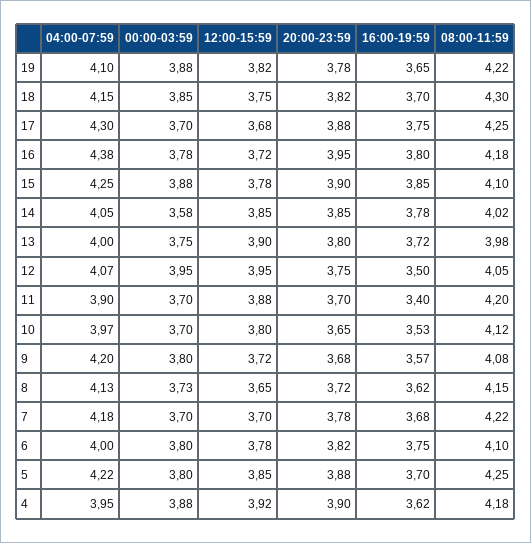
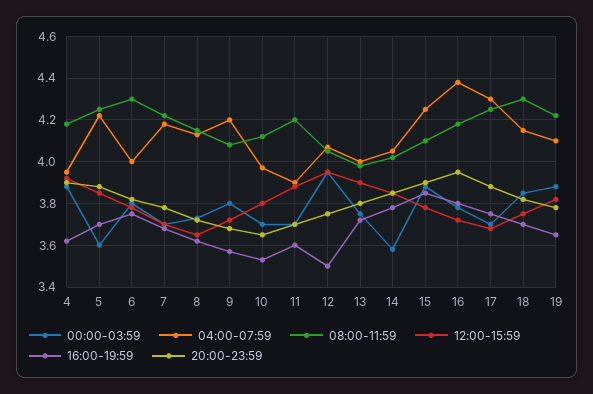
16:00-19:59, 11: 3.4 -> 3.6
08:00-11:59, 6: 4.1 -> 4.3
00:00-03:59, 5: 3.8 -> 3.6

